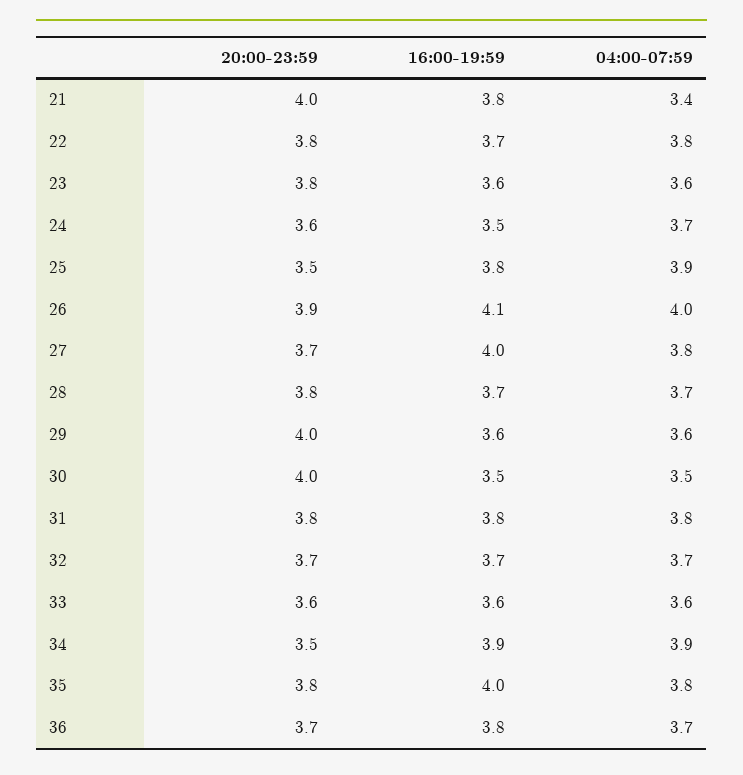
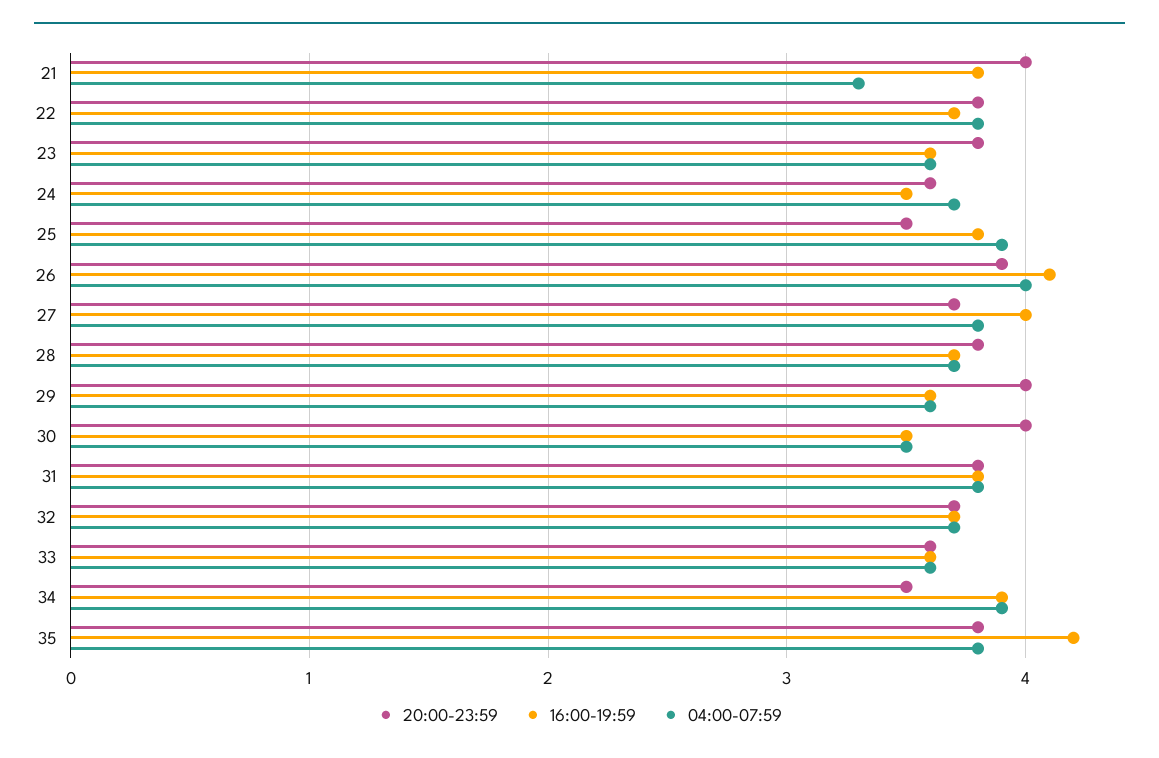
04:00-07:59, 21: 3.4 -> 3.3
16:00-19:59, 35: 4 -> 4.2
20:00-23:59, 36: 3.7 -> none
16:00-19:59, 36: 3.8 -> none
04:00-07:59, 36: 3.7 -> none

